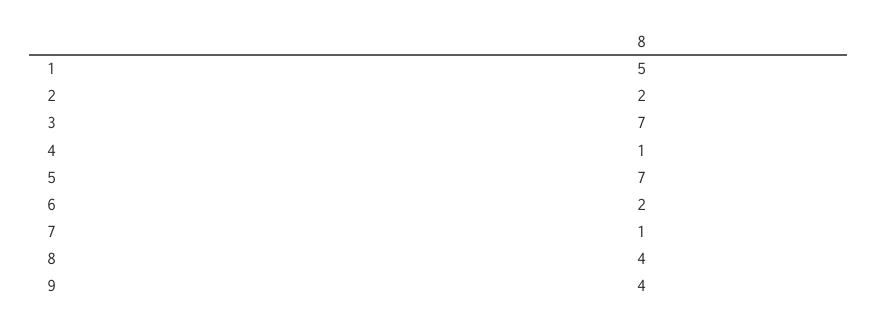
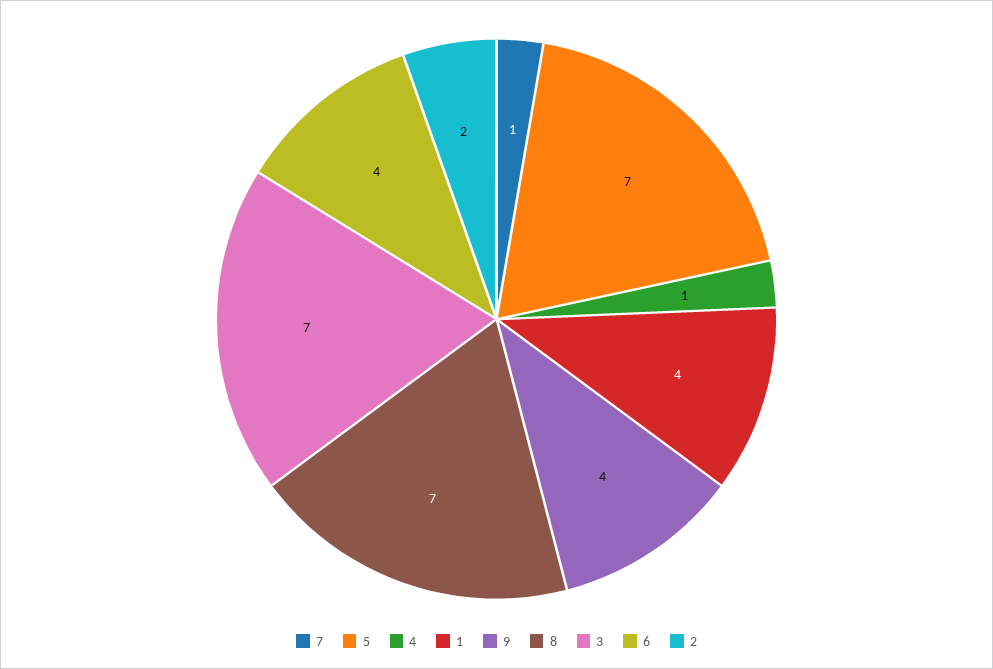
1: 5 -> 4
6: 2 -> 4
8: 4 -> 7

